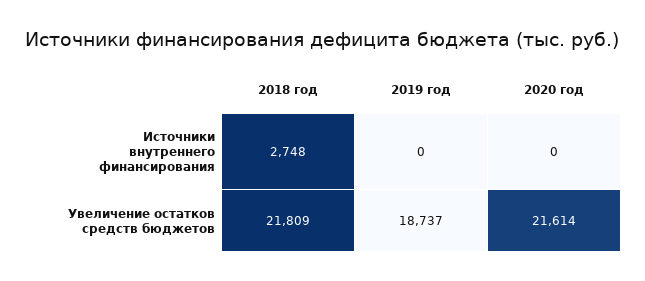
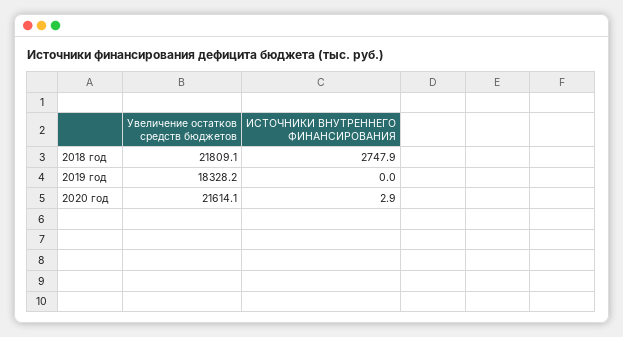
2020 год, Источники внутреннего финансирования: 0 -> 2.9
2019 год, Увеличение остатков средств бюджетов: 18737 -> 18328.2

